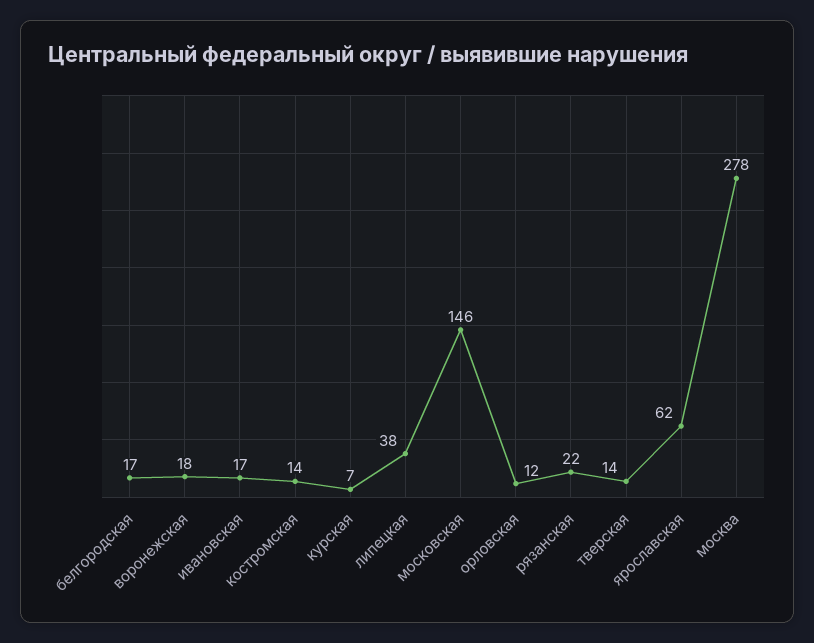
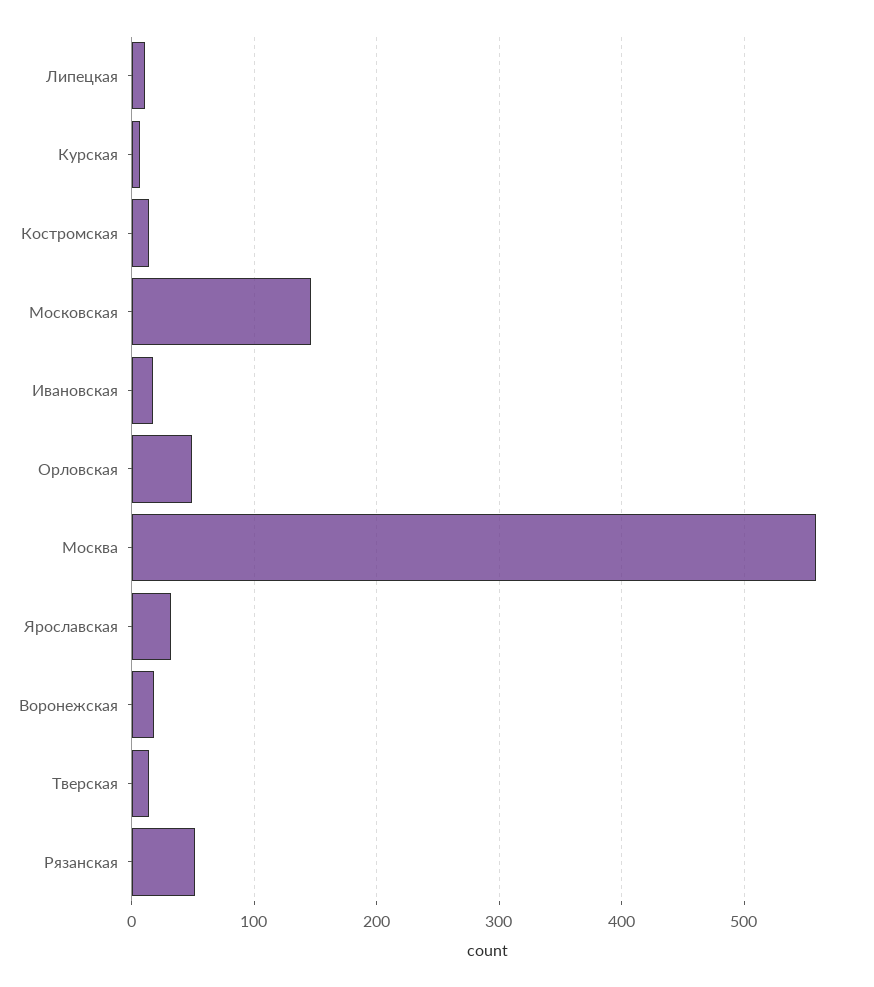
белгородская: 17 -> none
липецкая: 38 -> 10
орловская: 12 -> 50
рязанская: 22 -> 50
ярославская: 62 -> 30
москва: 278 -> 560

